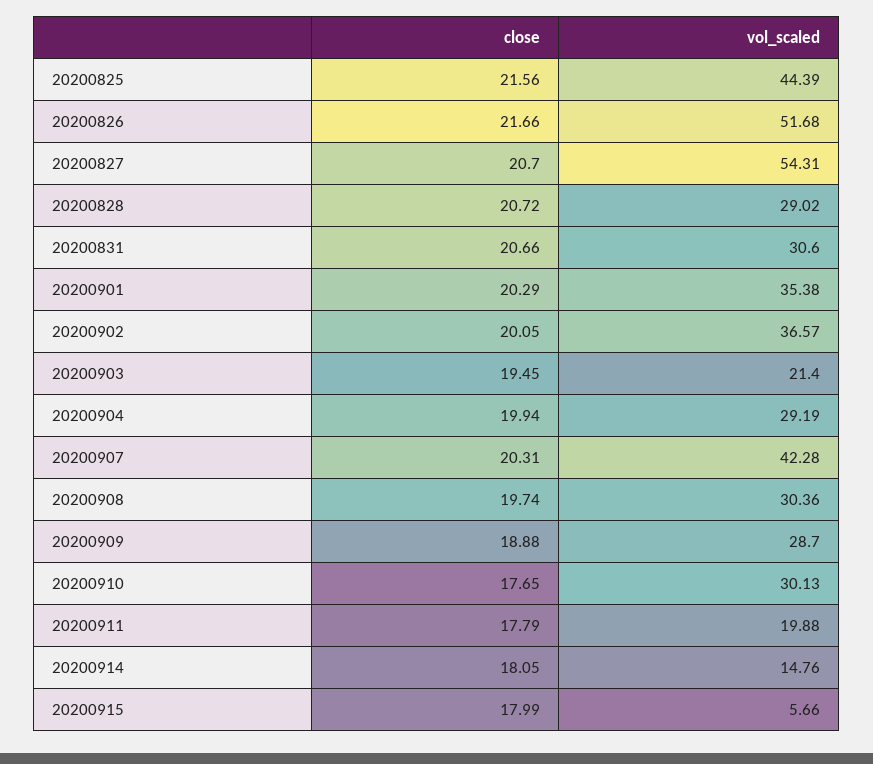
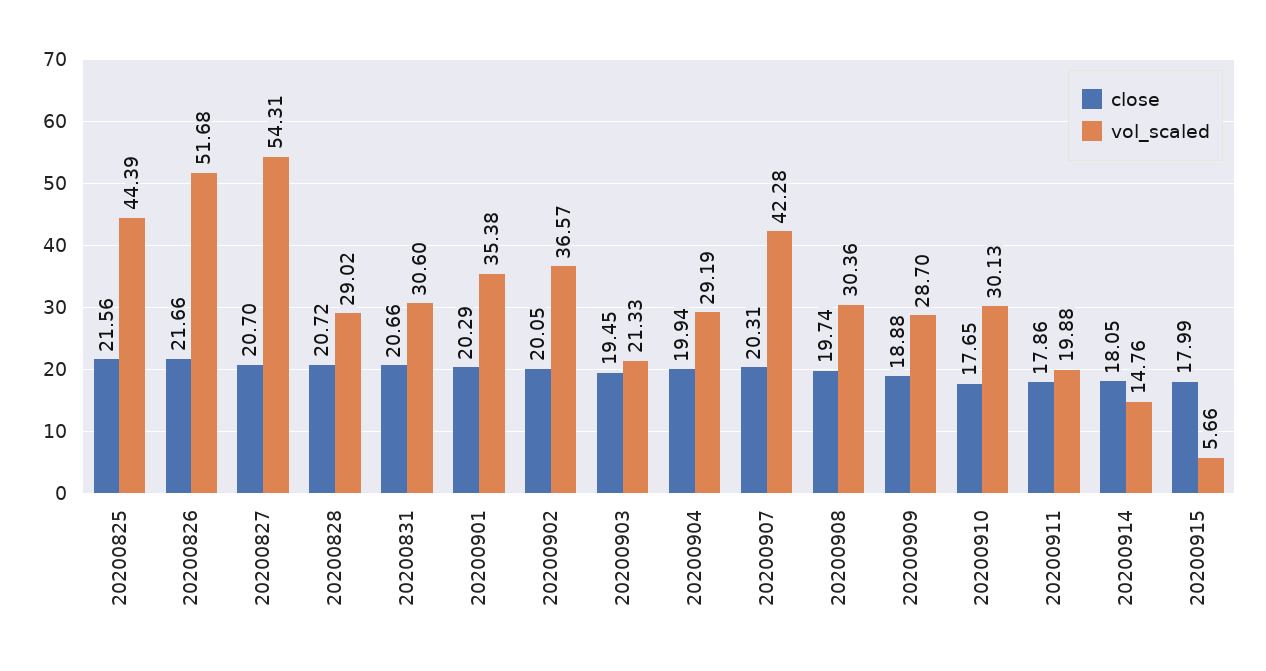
vol_scaled, 20200903: 21.4 -> 21.33
close, 20200911: 17.79 -> 17.86

